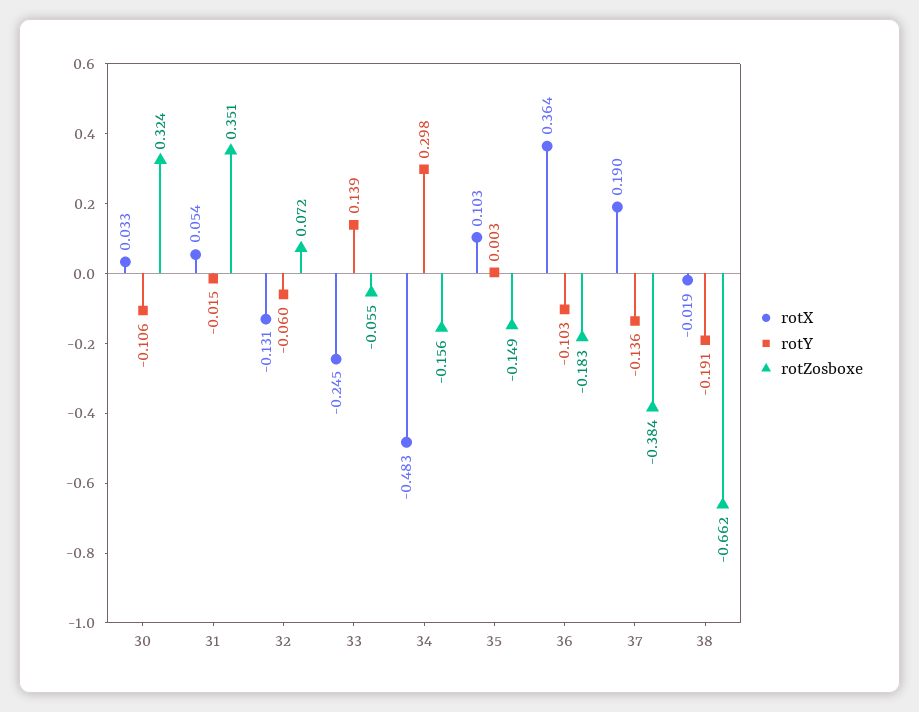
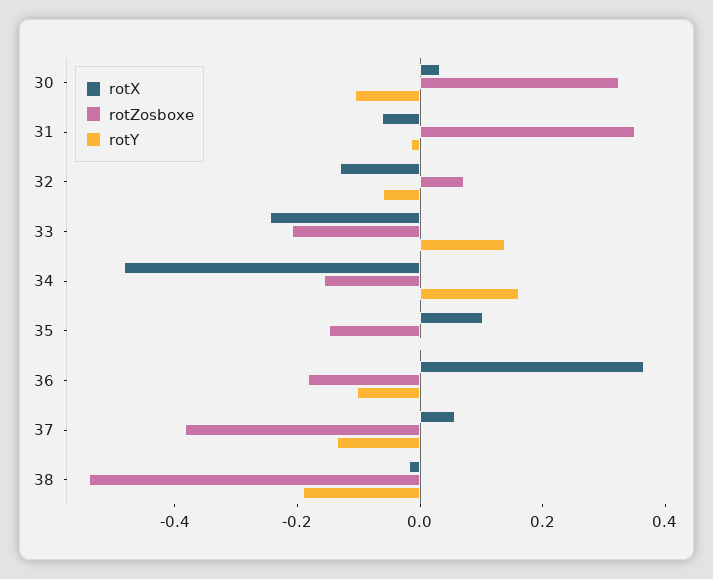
rotX, 31: 0.054 -> -0.05
rotZosboxe, 33: -0.055 -> -0.2
rotY, 34: 0.298 -> 0.15
rotX, 37: 0.19 -> 0.05
rotZosboxe, 38: -0.662 -> -0.55

